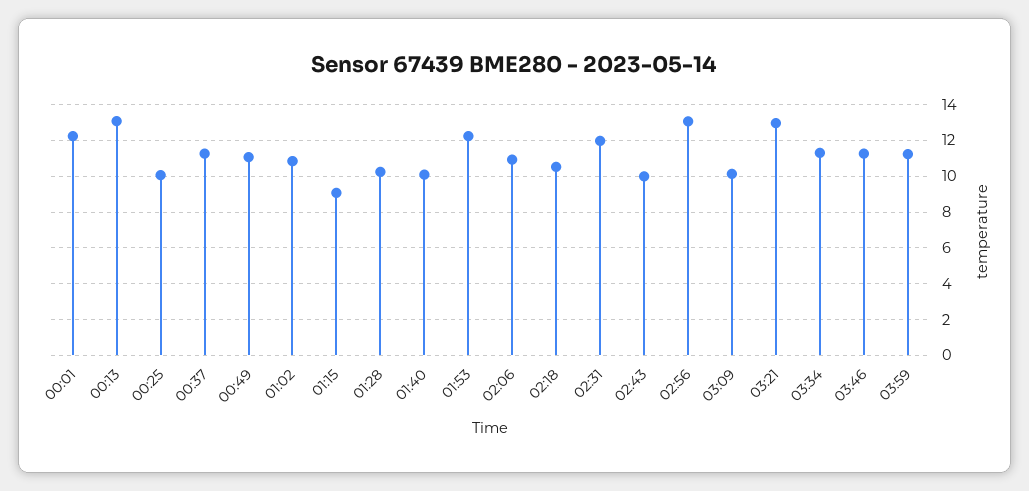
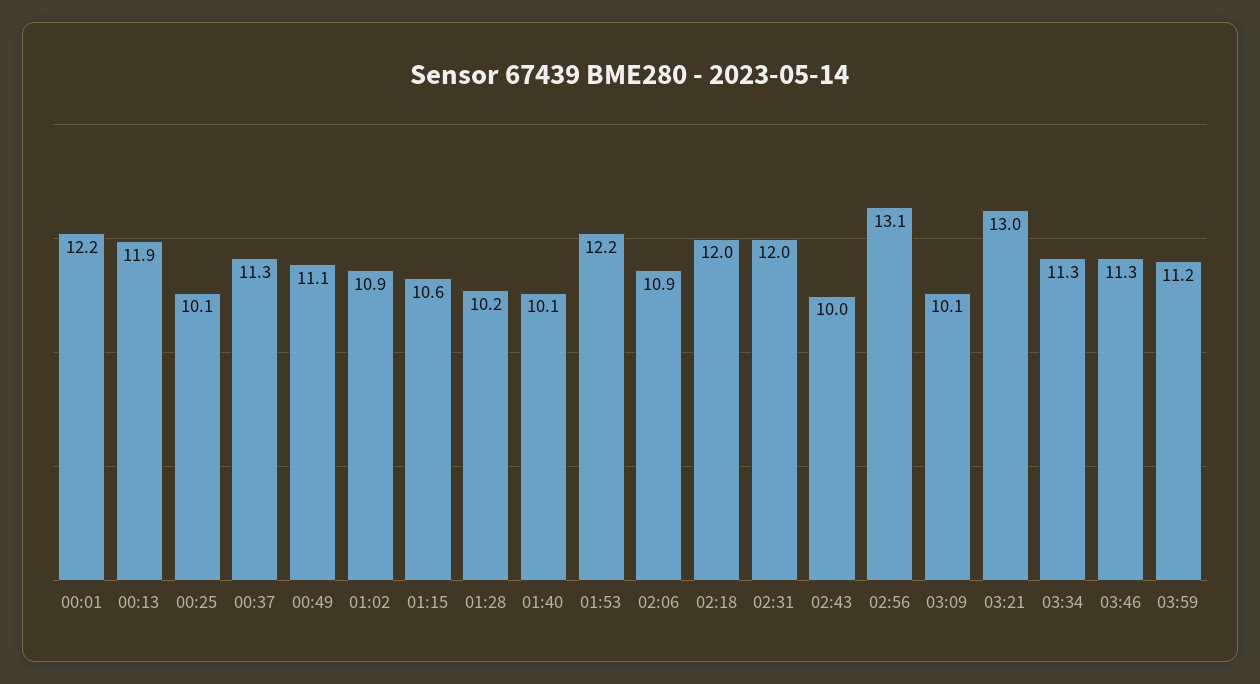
00:13: 13 -> 11.9
01:15: 9 -> 10.6
02:18: 10.5 -> 12

